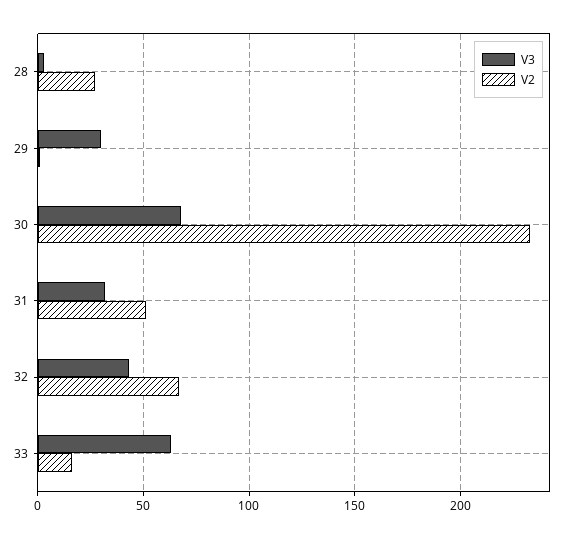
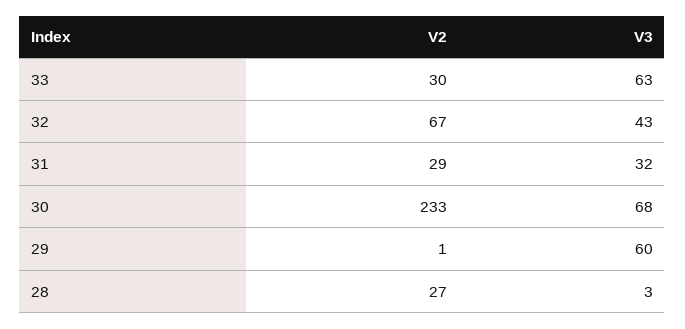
V3, 29: 30 -> 60
V2, 31: 50 -> 29
V2, 33: 15 -> 30

